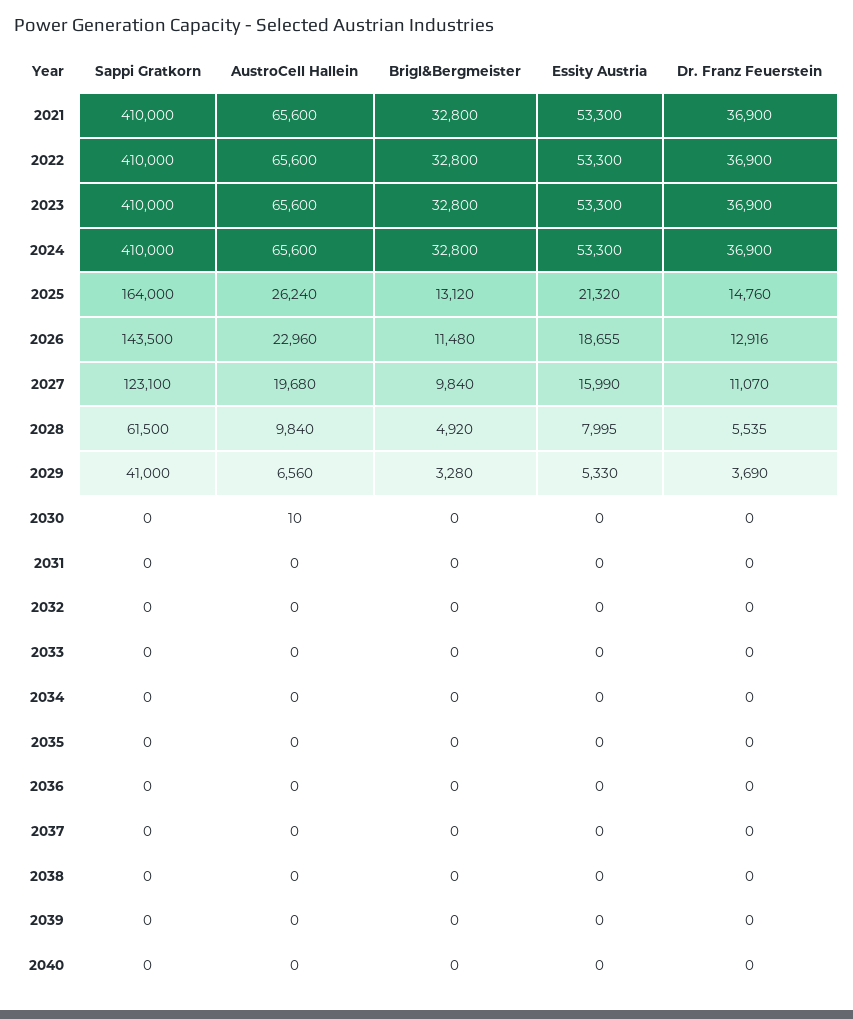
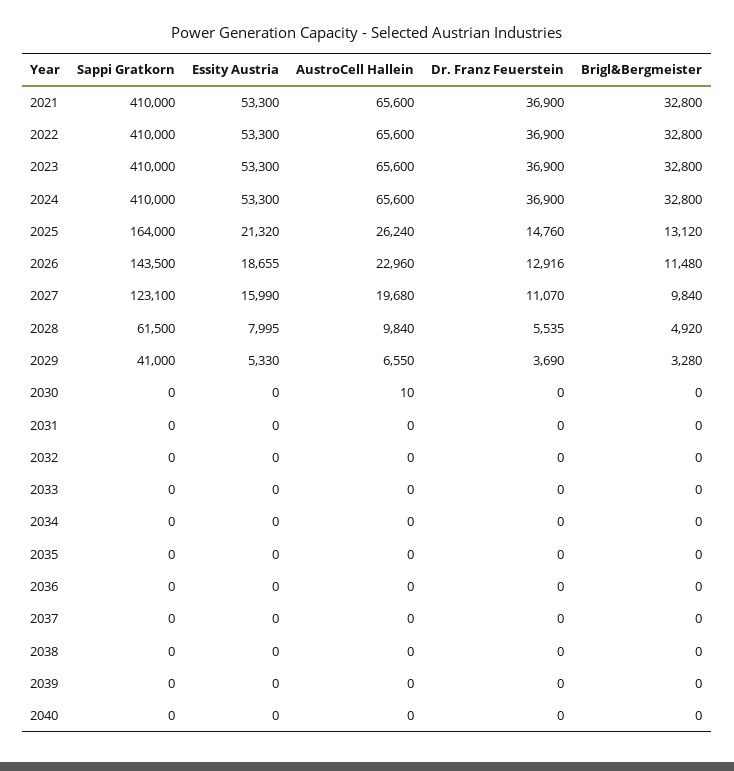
AustroCell Hallein, 2029: 6560 -> 6550

